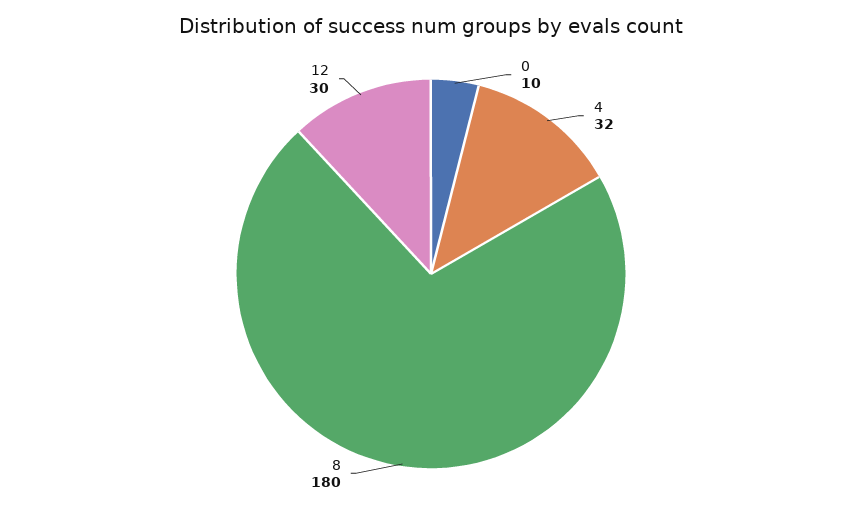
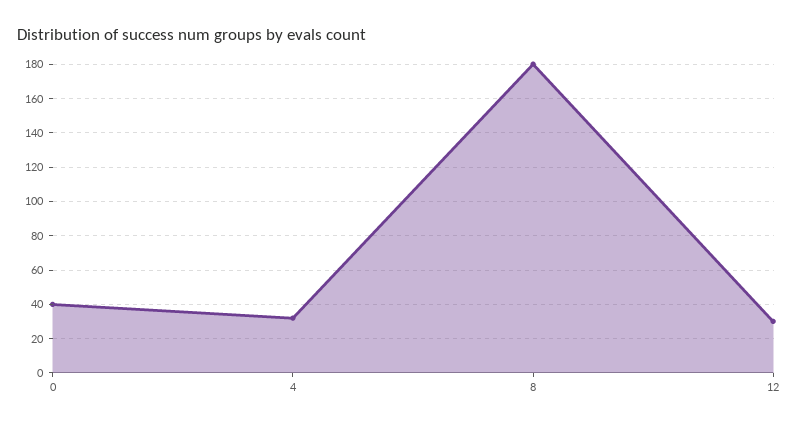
0: 10 -> 40

